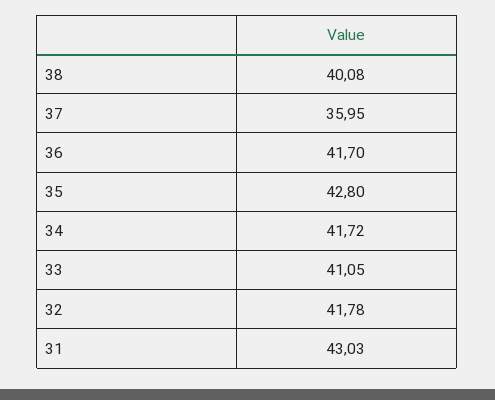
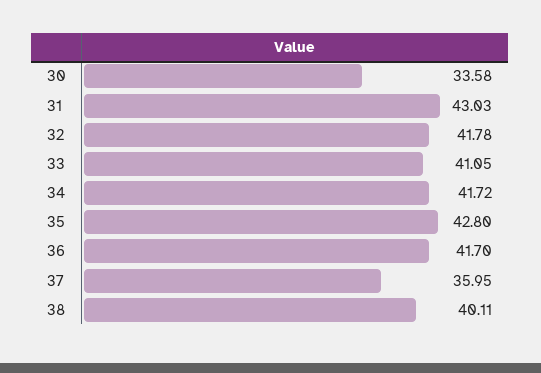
38: 40.08 -> 40.11
30: none -> 33.58

